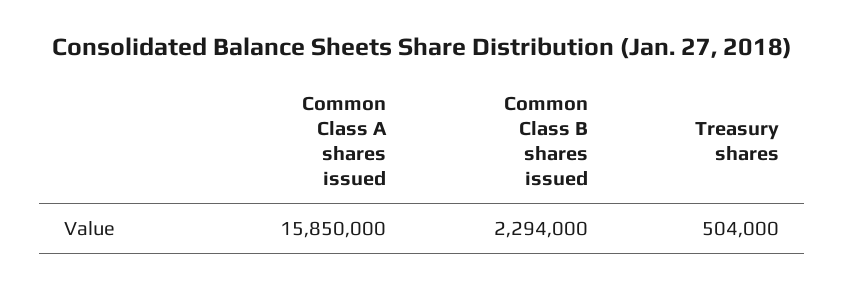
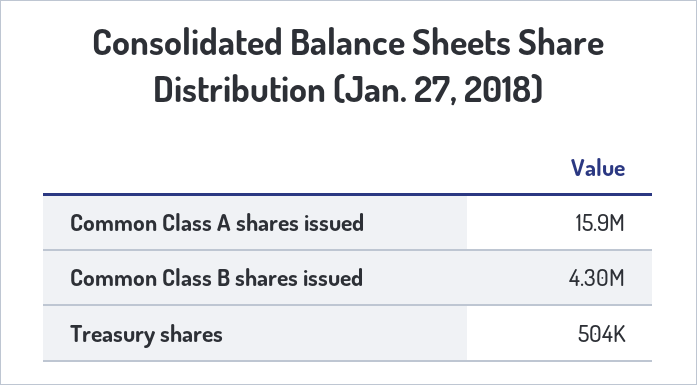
Common Class B shares issued: 2294000 -> 4300000

